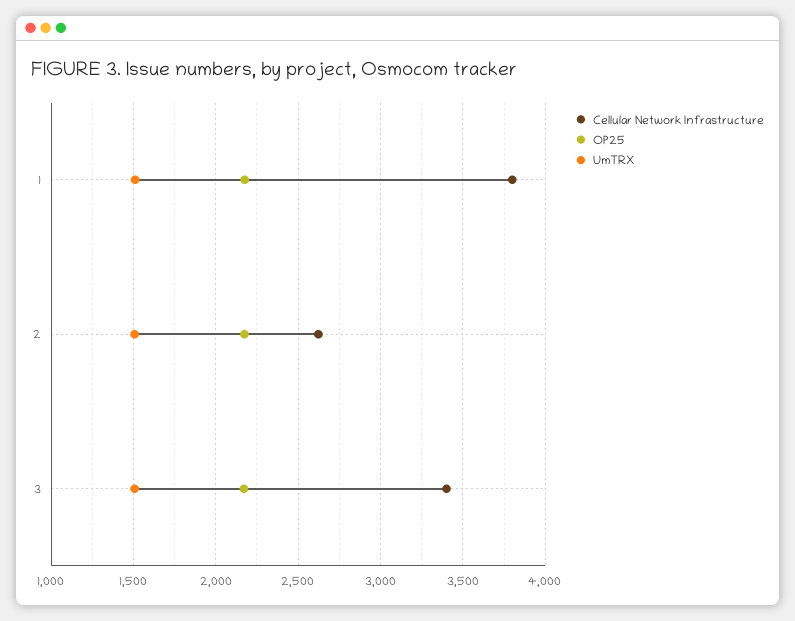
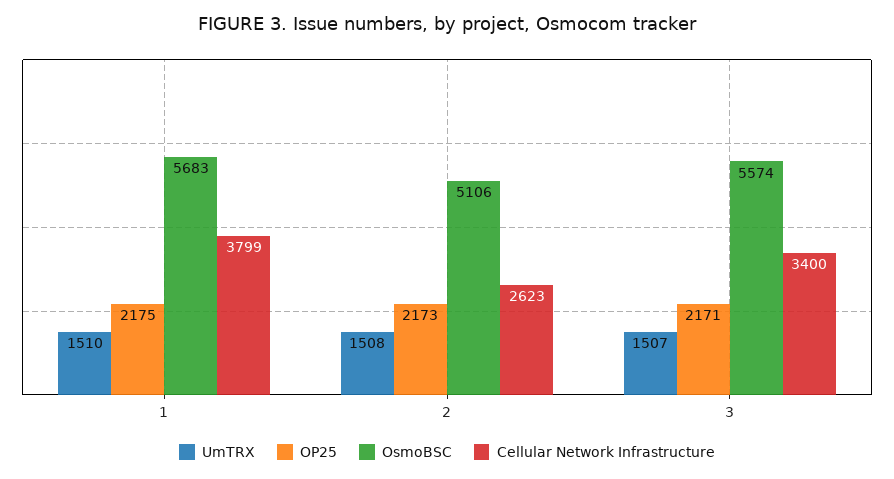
OsmoBSC, 1: none -> 5683
OsmoBSC, 2: none -> 5106
OsmoBSC, 3: none -> 5574

